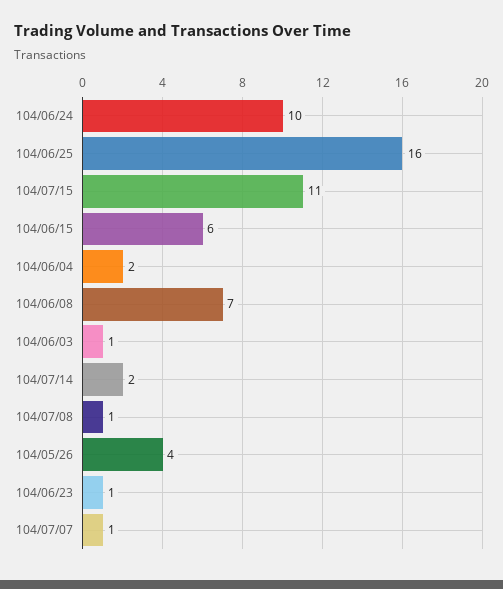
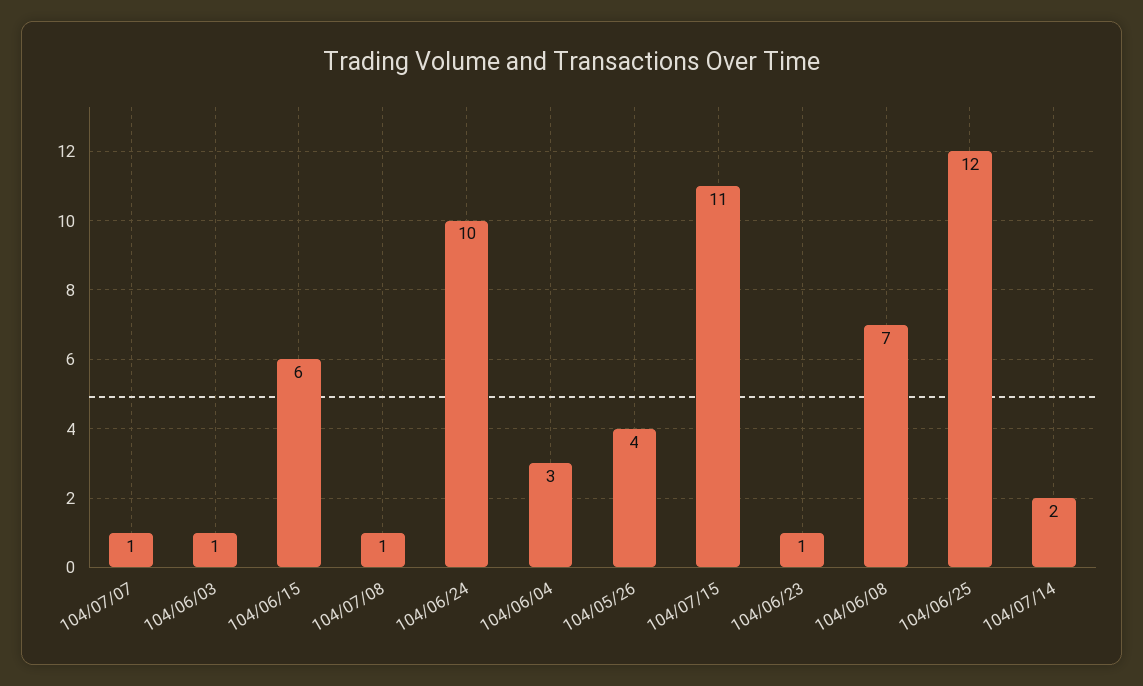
104/06/25: 16 -> 12
104/06/04: 2 -> 3

